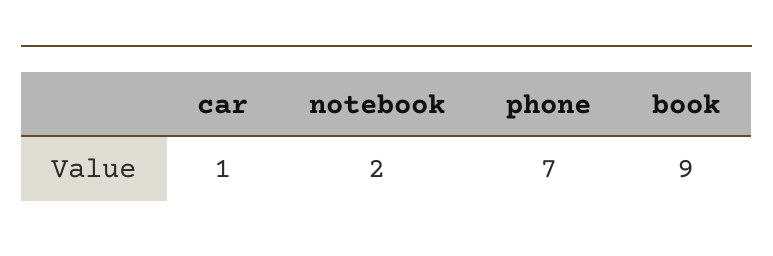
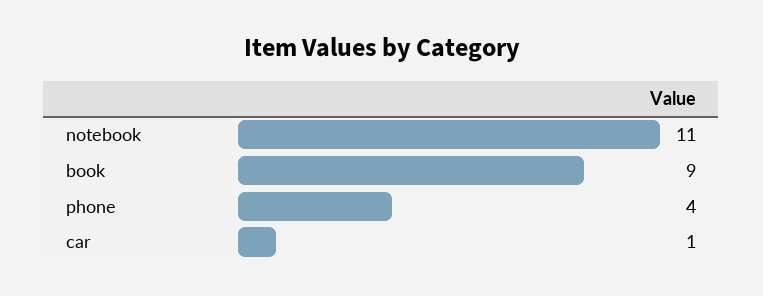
notebook: 2 -> 11
phone: 7 -> 4

